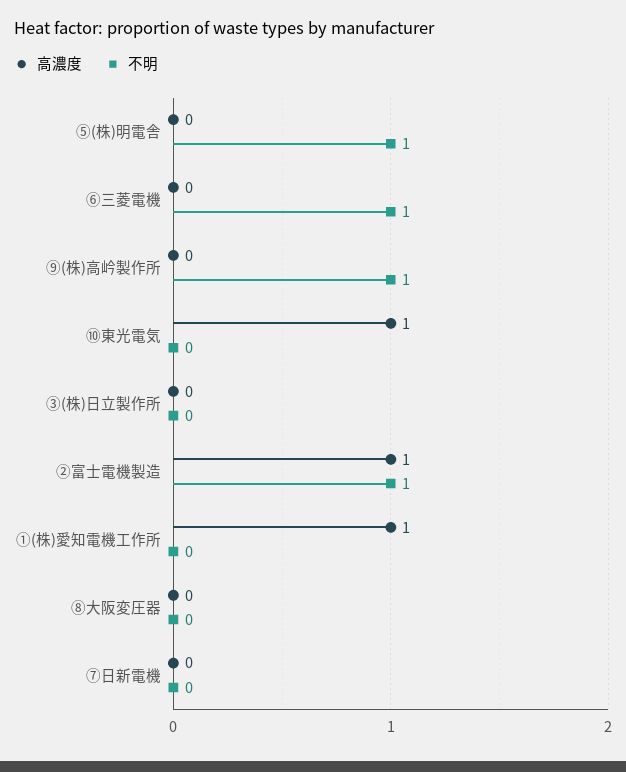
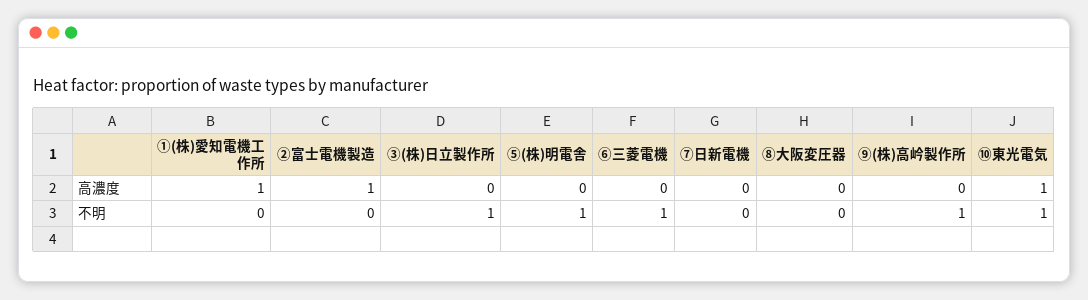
不明, ⑩東光電気: 0 -> 1
不明, ③(株)日立製作所: 0 -> 1
不明, ②富士電機製造: 1 -> 0

